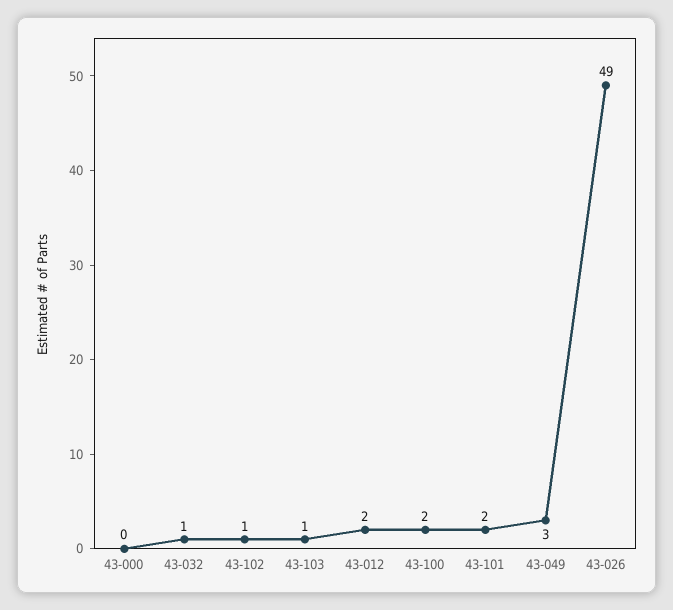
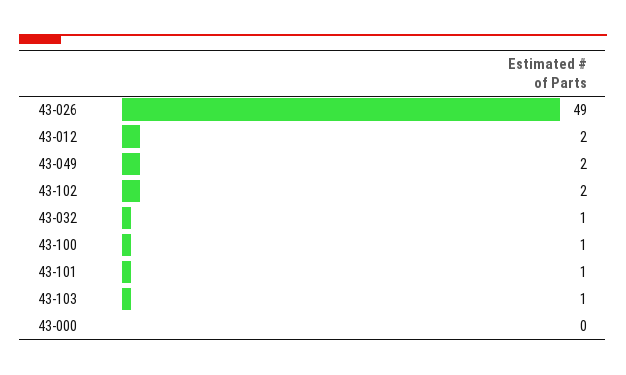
43-102: 1 -> 2
43-100: 2 -> 1
43-101: 2 -> 1
43-049: 3 -> 2

